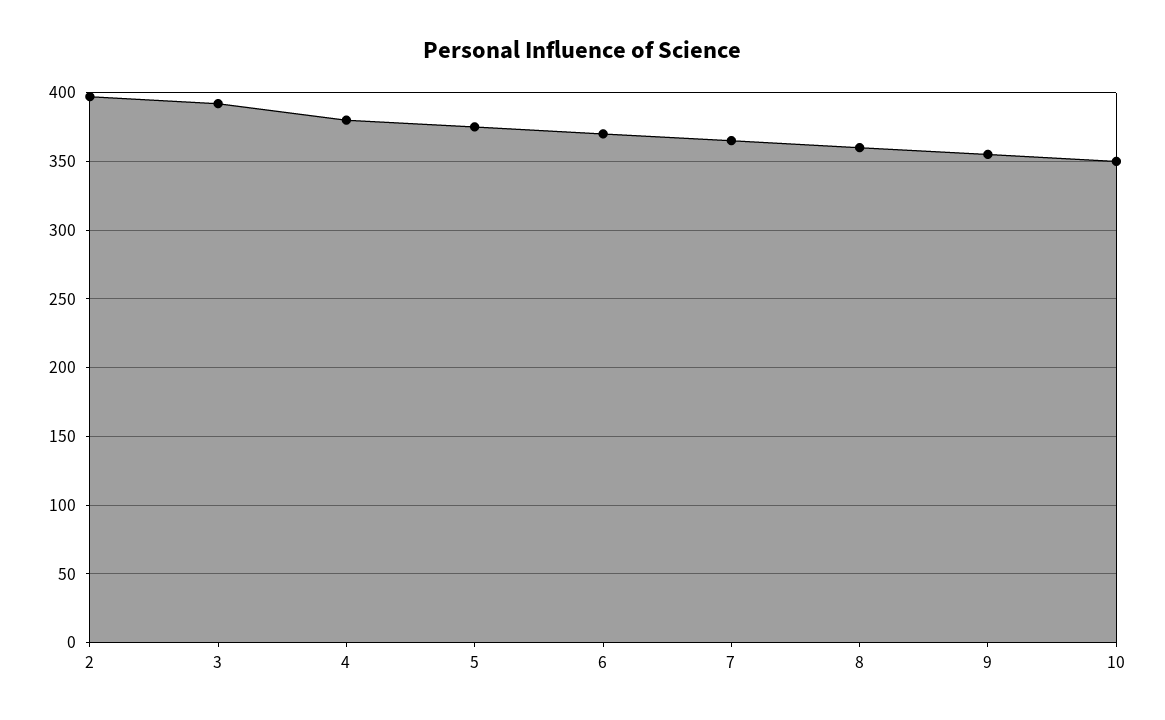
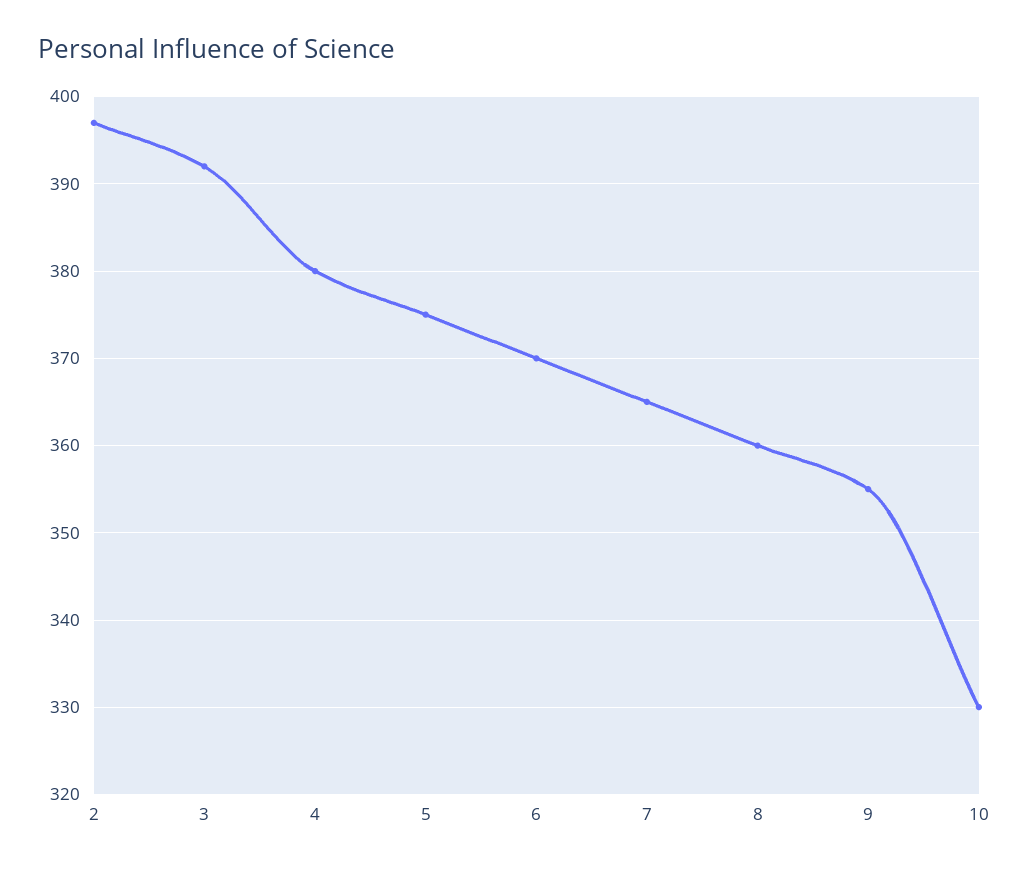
10: 350 -> 330

